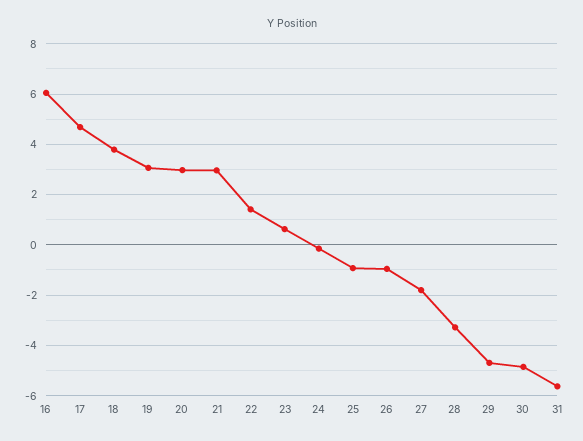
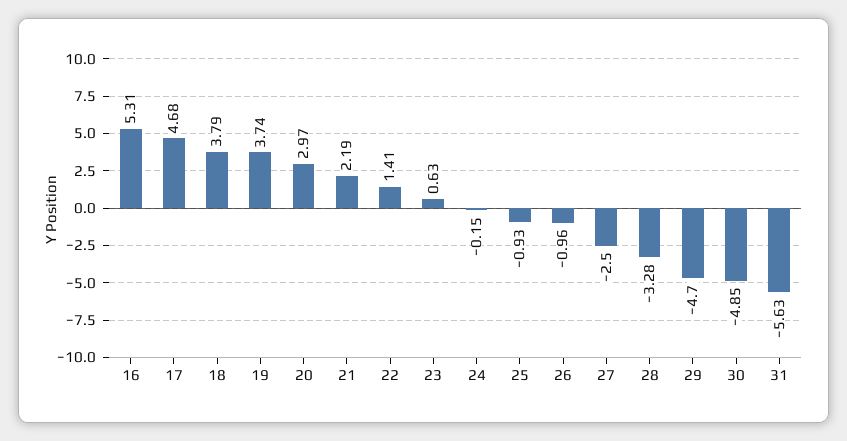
16: 6 -> 5.31
19: 3 -> 3.74
21: 3 -> 2.19
27: -1.75 -> -2.5

